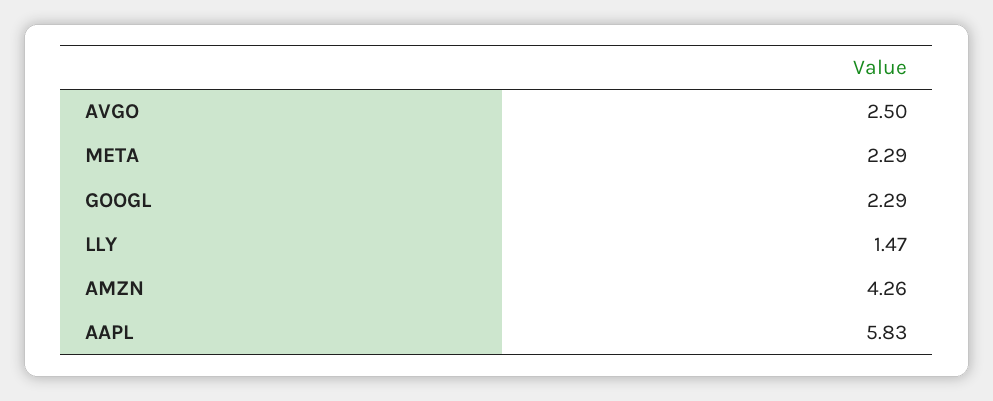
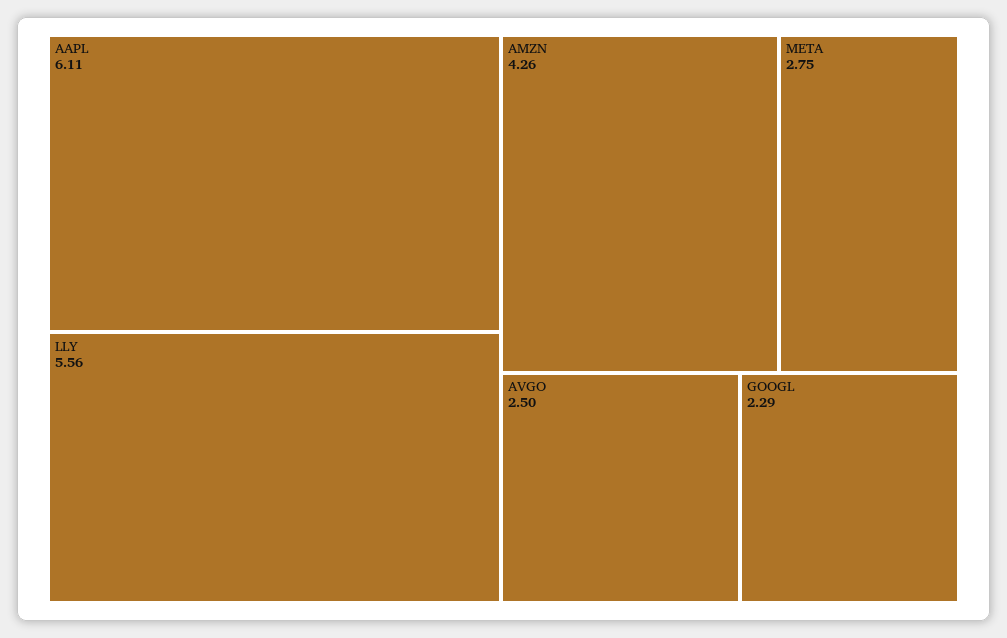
META: 2.29 -> 2.75
LLY: 1.47 -> 5.56
AAPL: 5.83 -> 6.11

